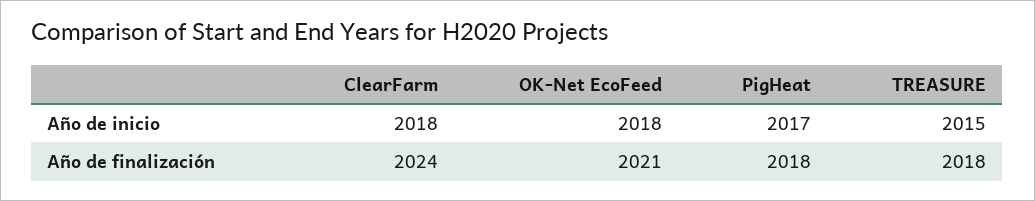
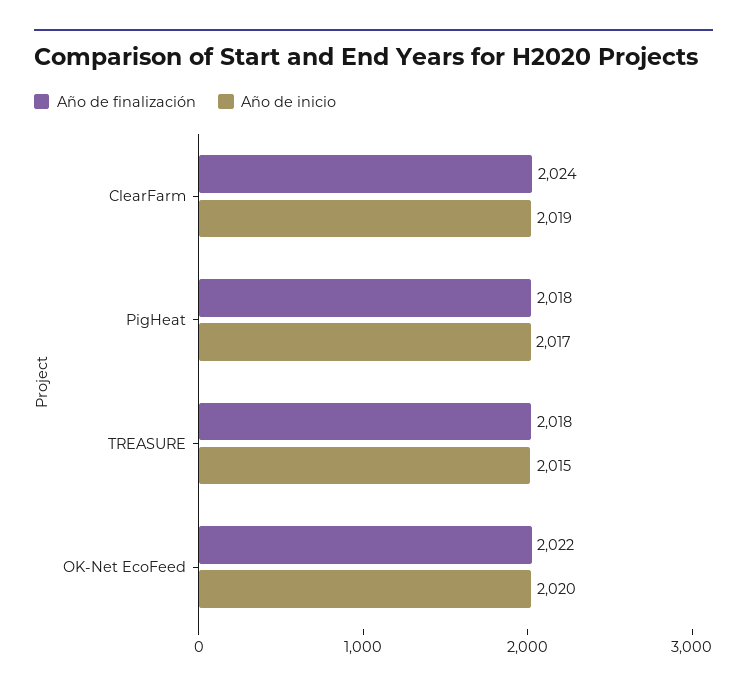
Año de inicio, ClearFarm: 2018 -> 2019
Año de inicio, OK-Net EcoFeed: 2018 -> 2020
Año de finalización, OK-Net EcoFeed: 2021 -> 2022

